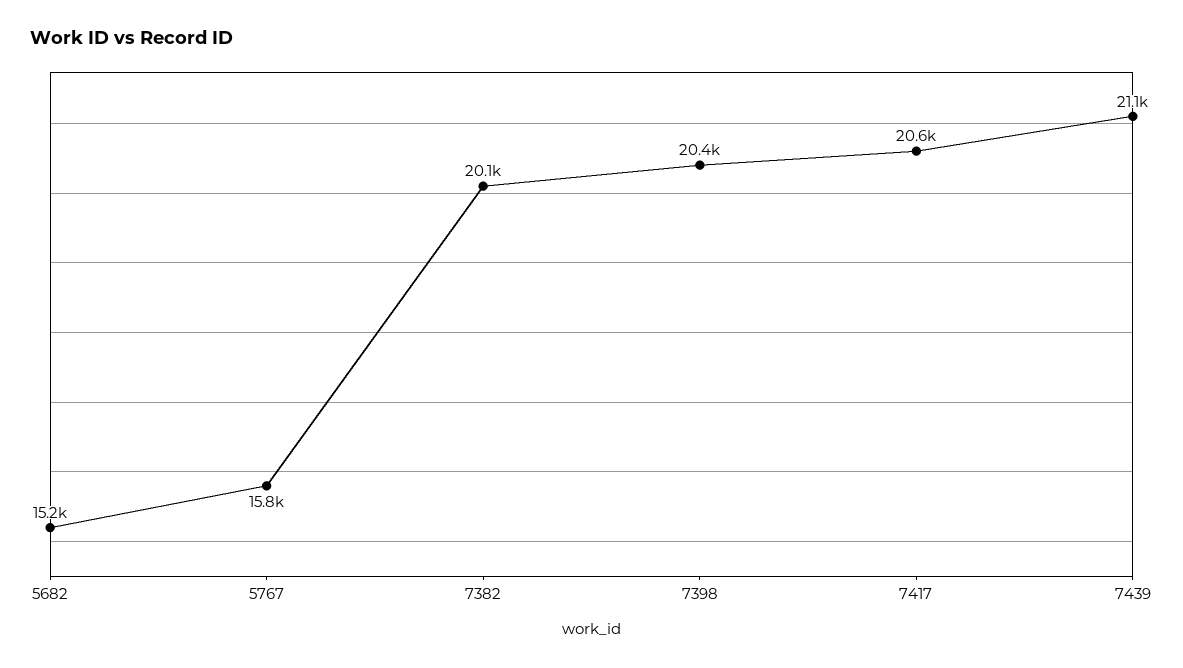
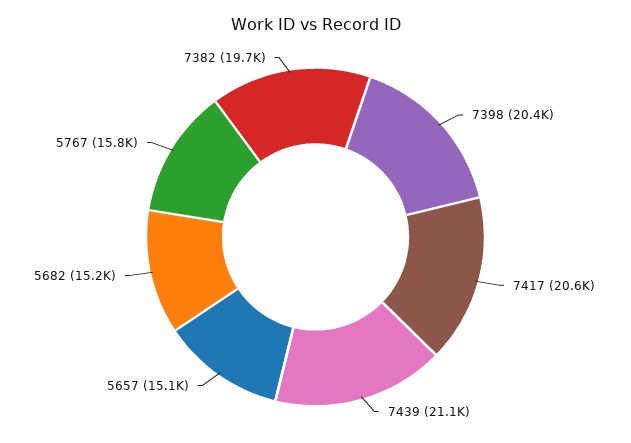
7382: 20100 -> 19700
5657: none -> 15100

